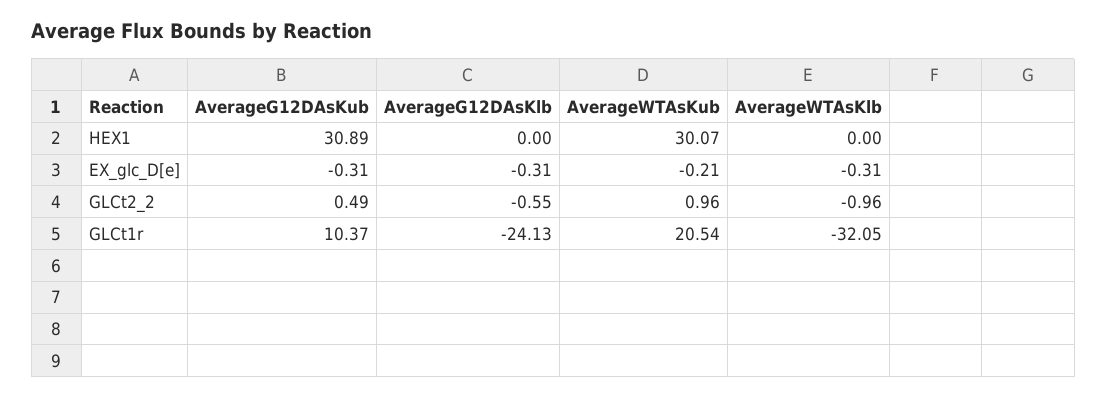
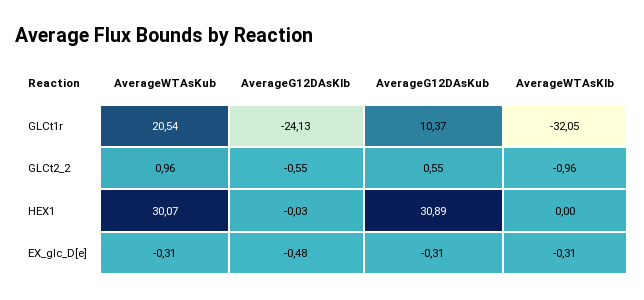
AverageG12DAsKlb, HEX1: 0 -> -0.03
AverageG12DAsKlb, EX_glc_D[e]: -0.31 -> -0.48
AverageWTAsKub, EX_glc_D[e]: -0.21 -> -0.31
AverageG12DAsKub, GLCt2_2: 0.49 -> 0.55

